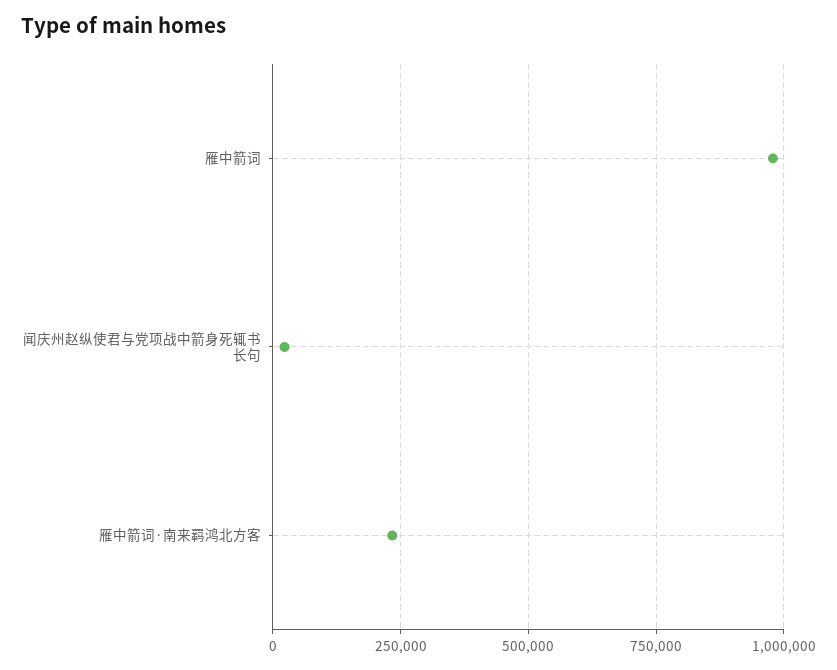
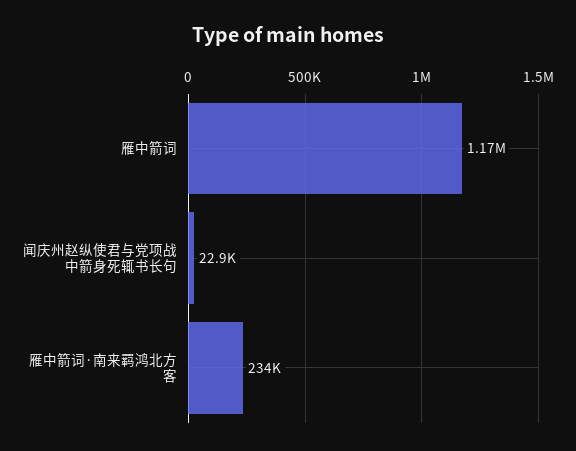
雁中箭词: 975000 -> 1170000

